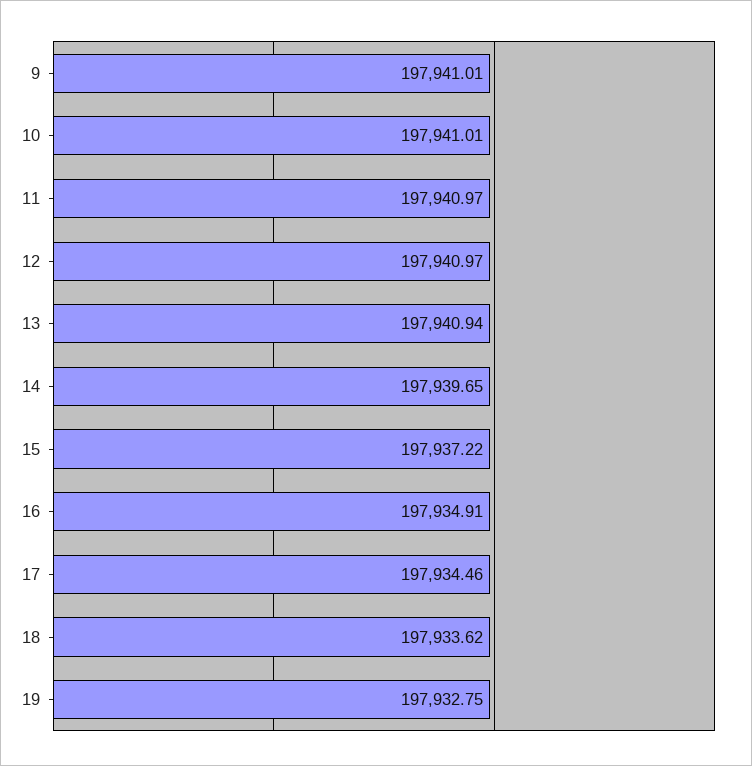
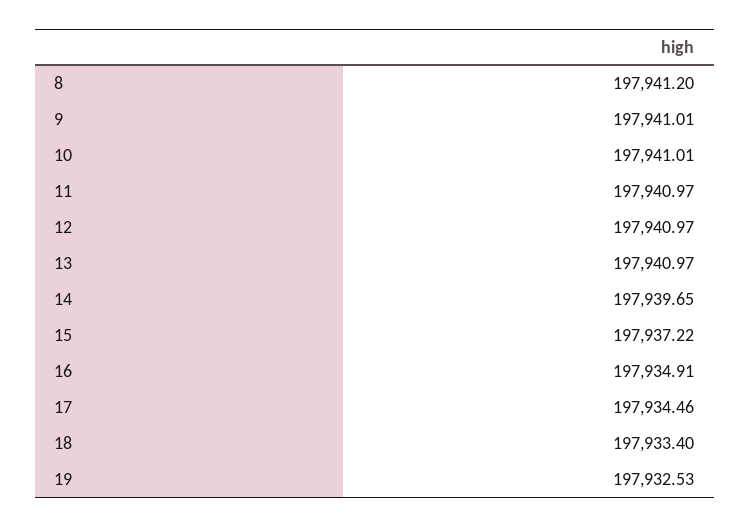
13: 197940.94 -> 197940.97
18: 197933.62 -> 197933.4
19: 197932.75 -> 197932.53
8: none -> 197941.2

